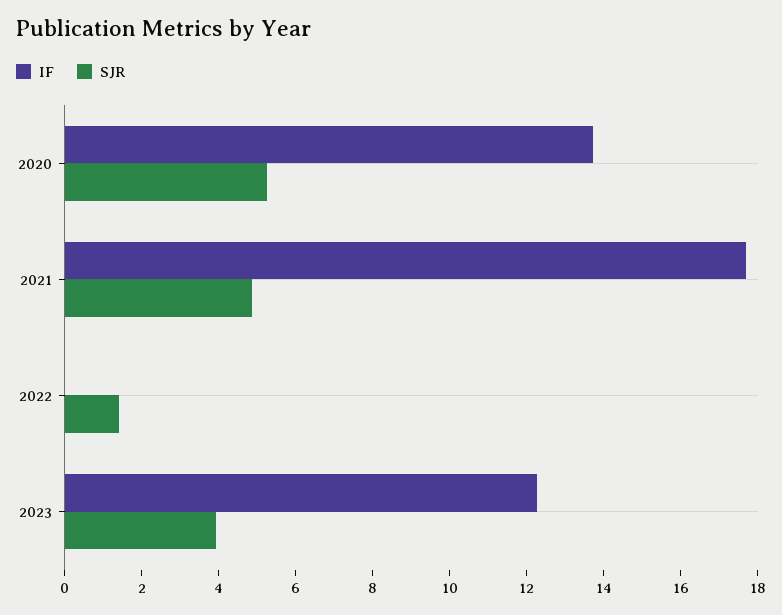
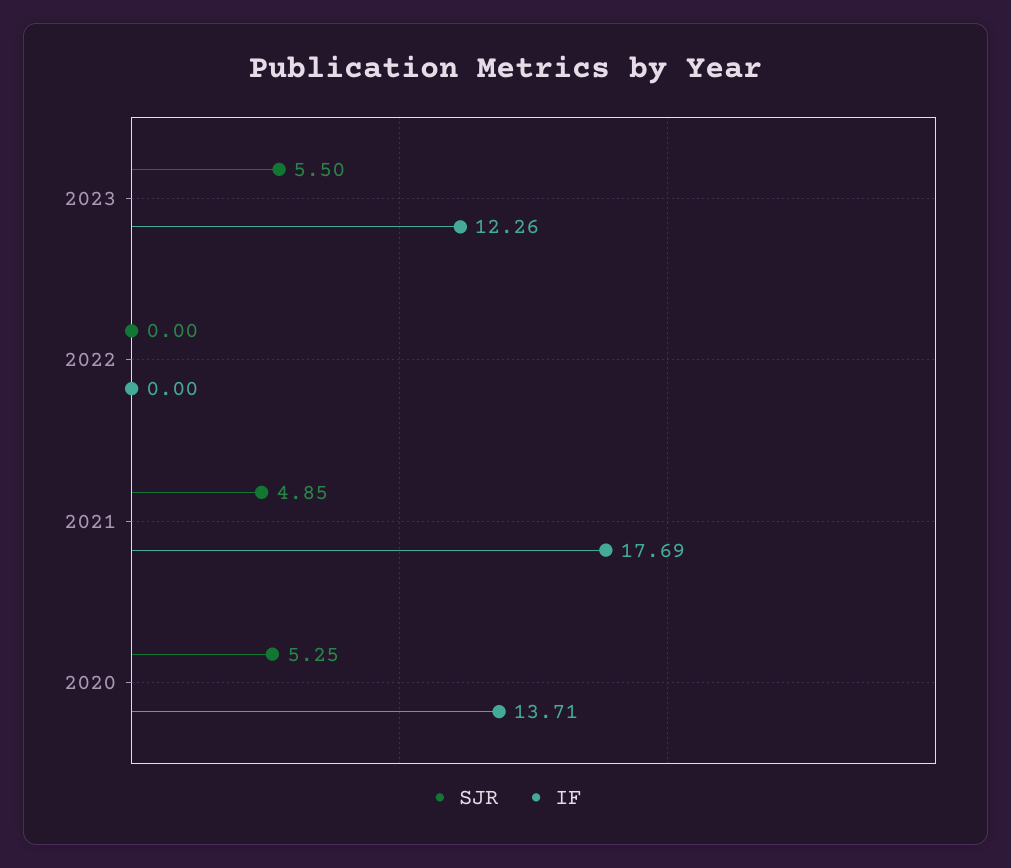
SJR, 2022: 1.5 -> 0
SJR, 2023: 4 -> 5.5

